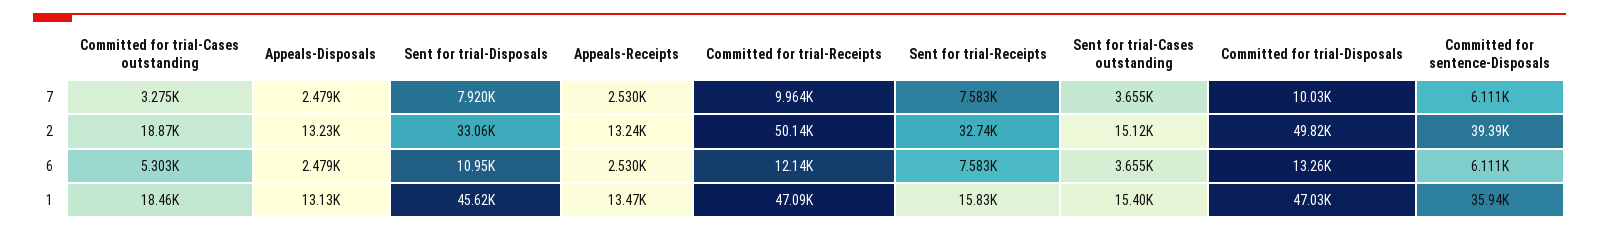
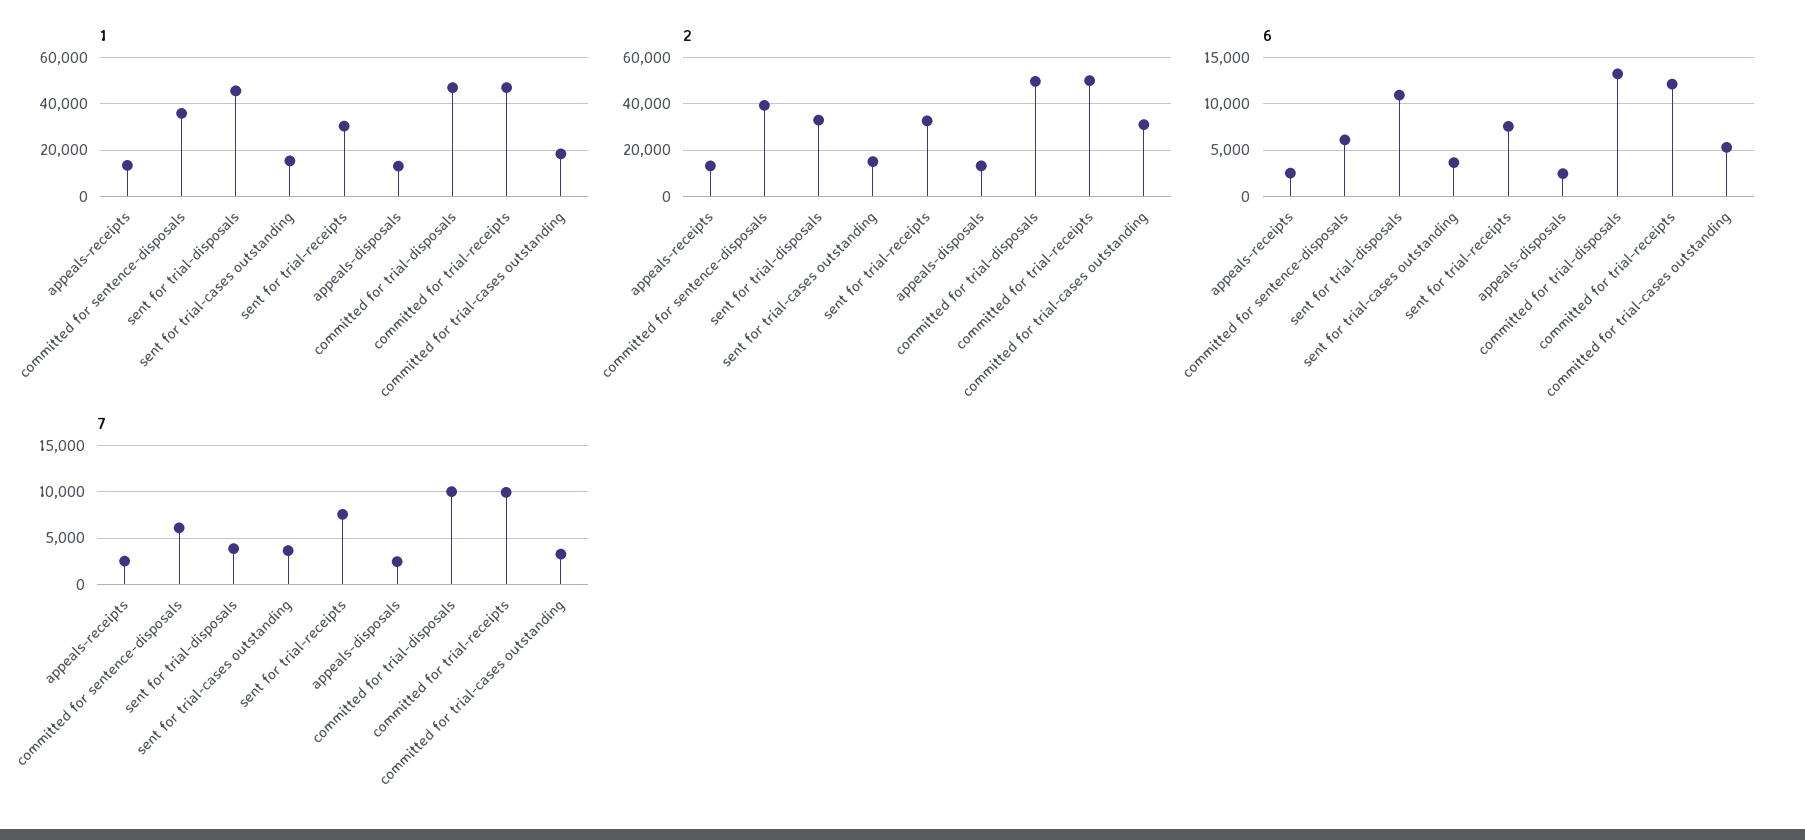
7, Sent for trial-Disposals: 7920 -> 4000
2, Committed for trial-Cases outstanding: 18870 -> 30000
1, Sent for trial-Receipts: 15830 -> 30000

